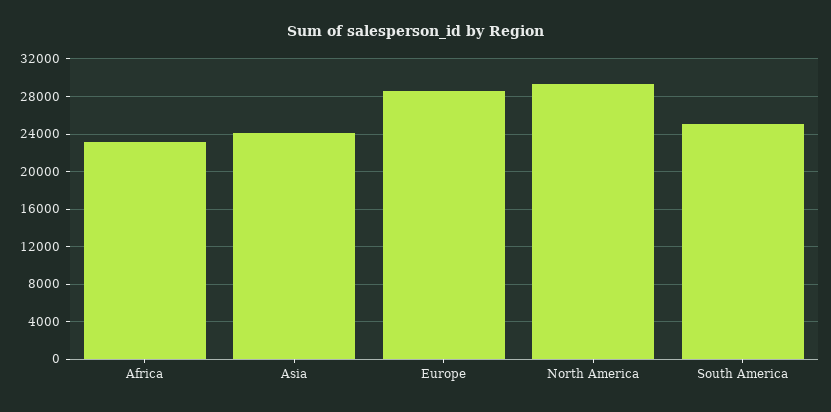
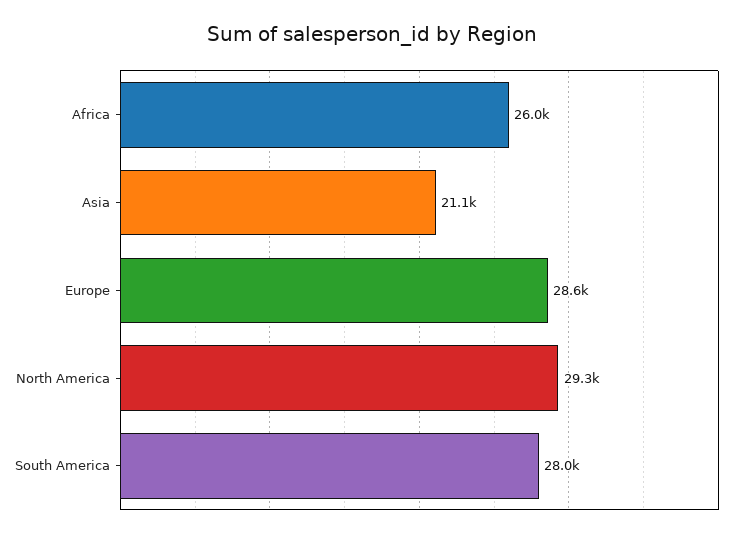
Africa: 23000 -> 26000
Asia: 24000 -> 21100
South America: 25000 -> 28000

